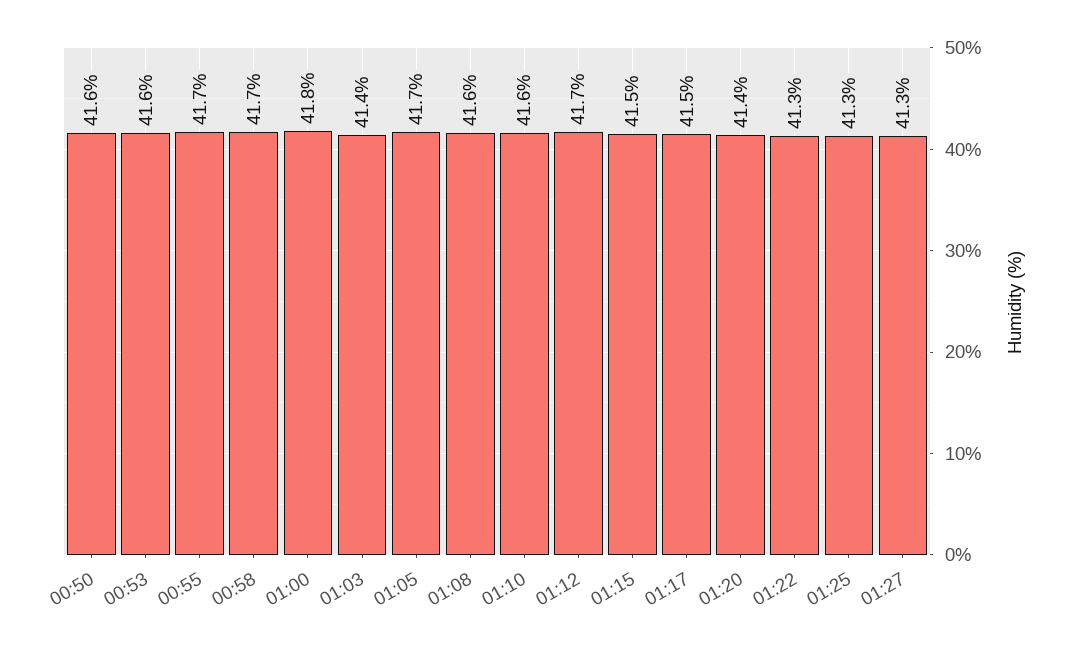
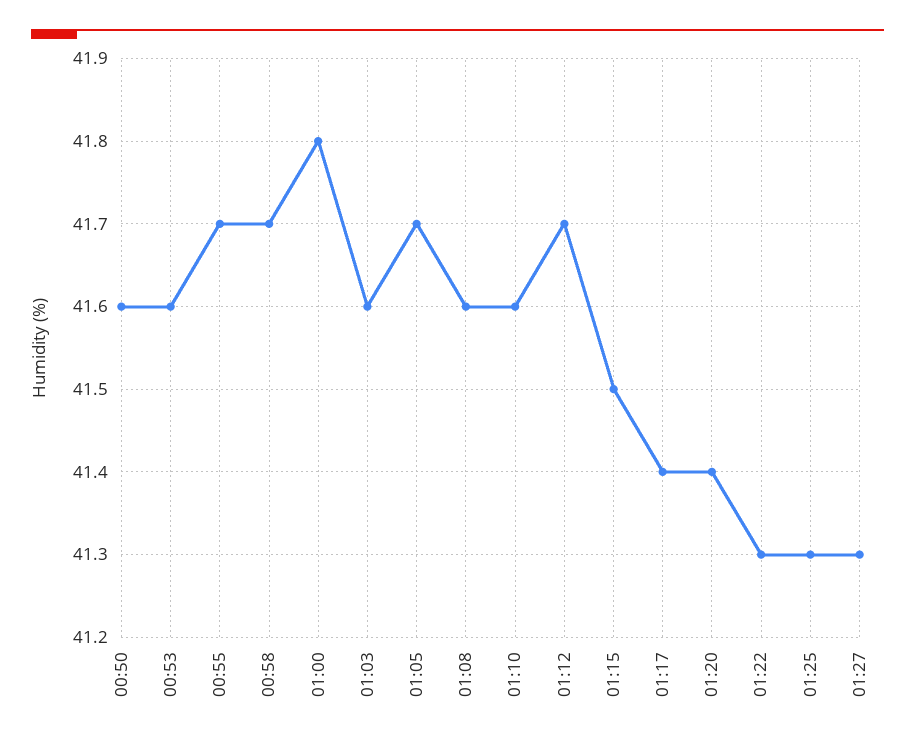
01:03: 41.4 -> 41.6
01:17: 41.5 -> 41.4

